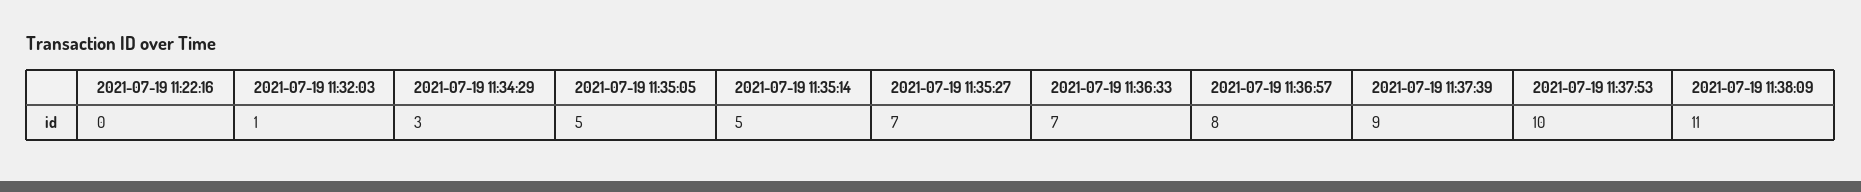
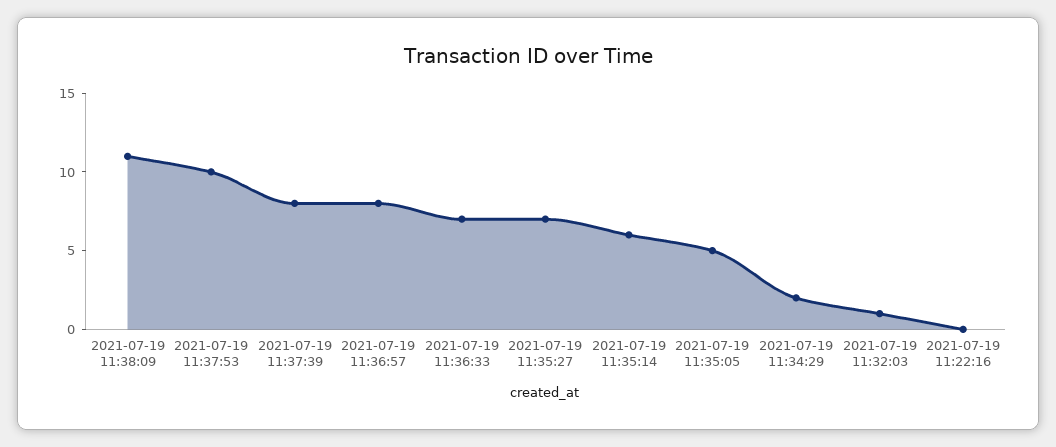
2021-07-19 11:34:29: 3 -> 2
2021-07-19 11:35:14: 5 -> 6
2021-07-19 11:37:39: 9 -> 8

